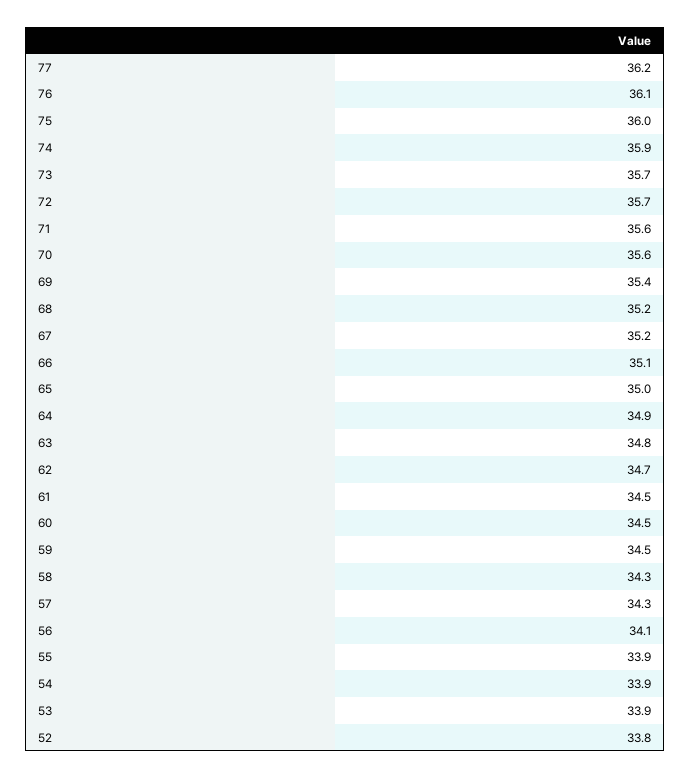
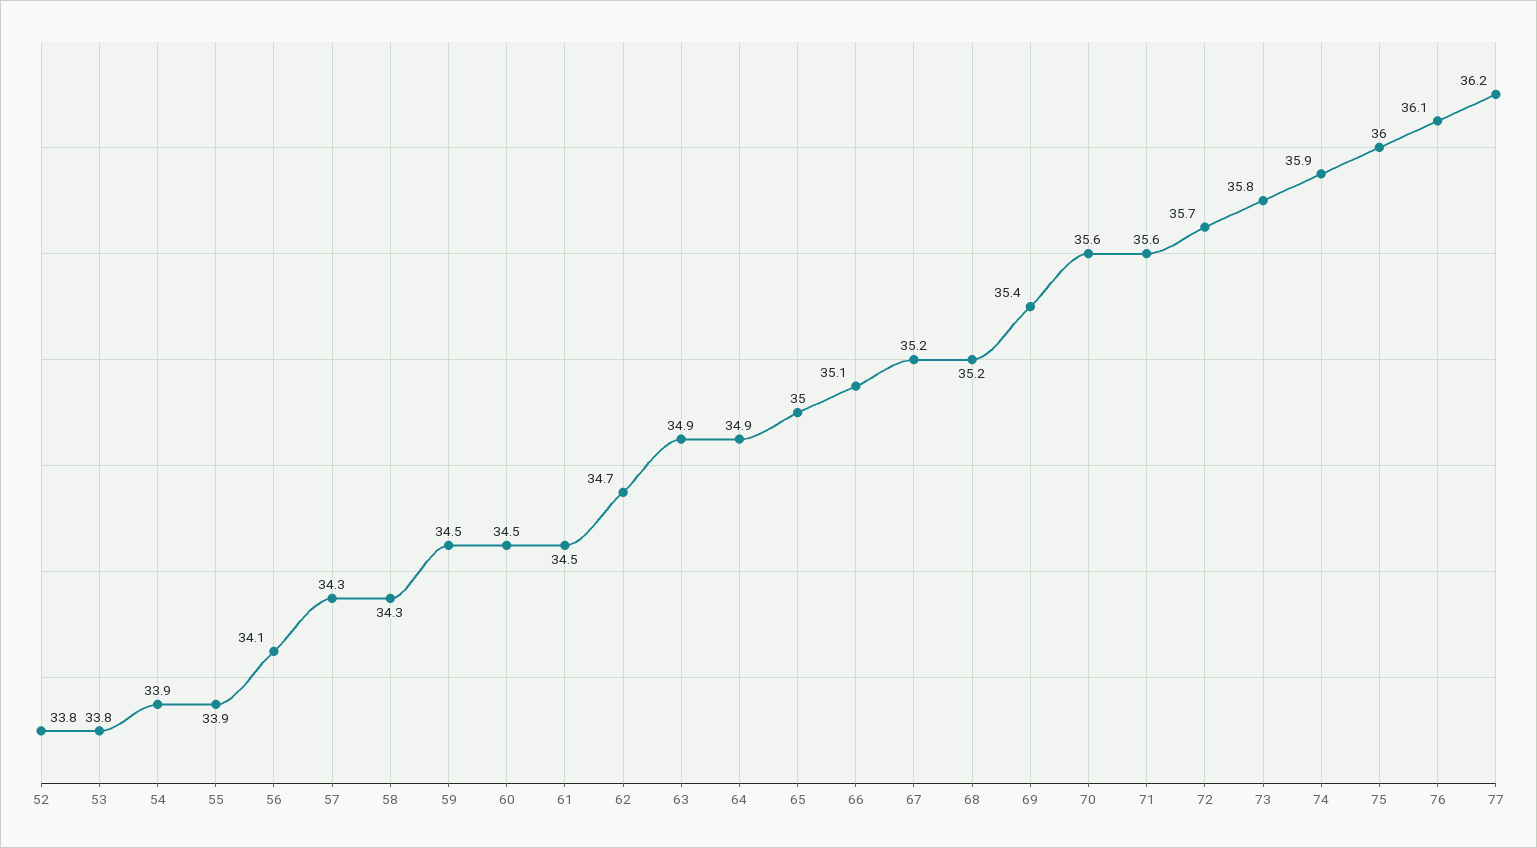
73: 35.7 -> 35.8
63: 34.8 -> 34.9
53: 33.9 -> 33.8

